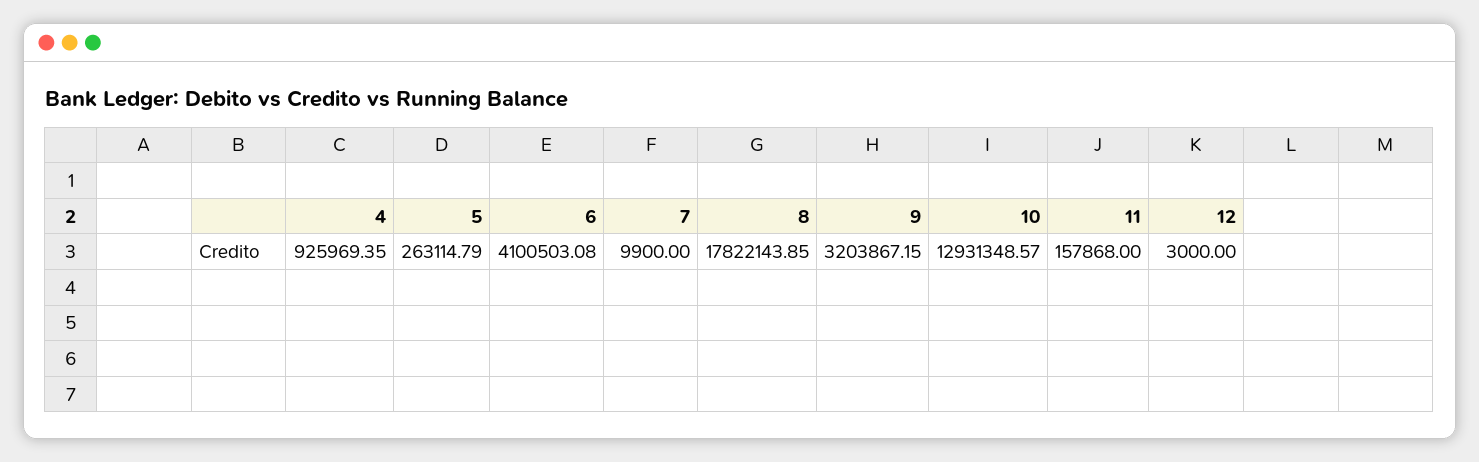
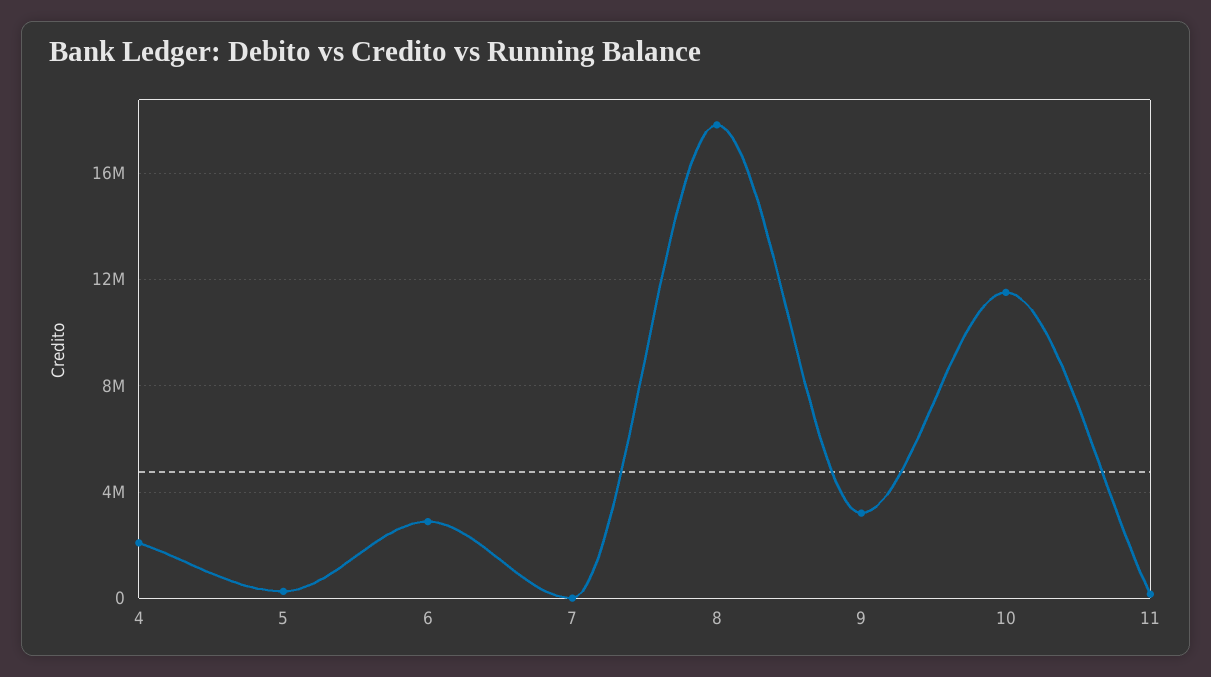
4: 925969.35 -> 2000000
6: 4100503.08 -> 3000000
10: 12931348.57 -> 11500000
12: 3000 -> none

